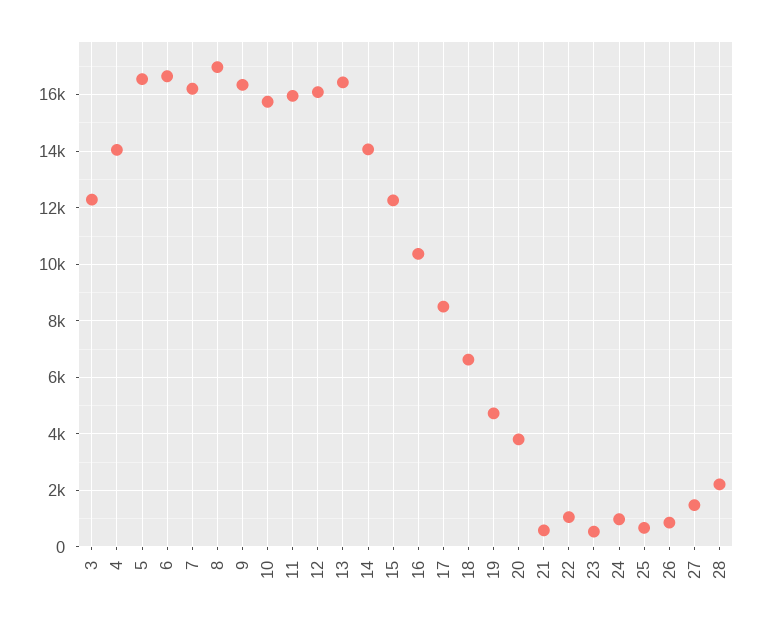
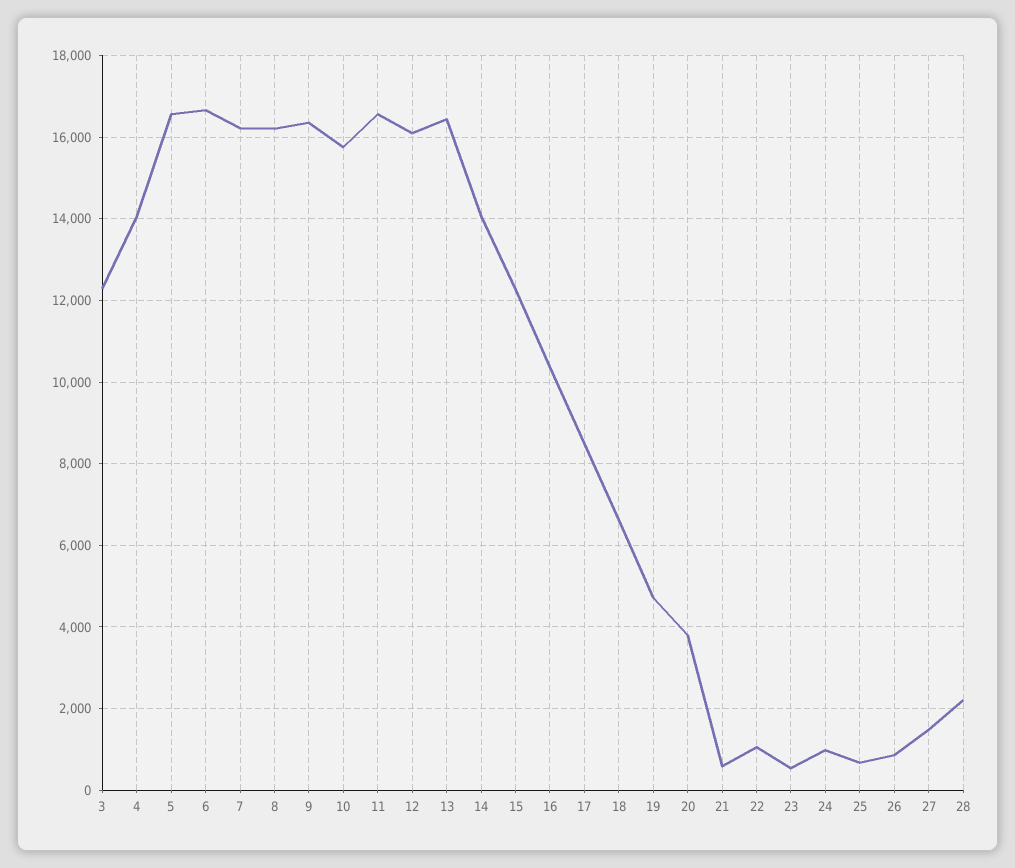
8: 17000 -> 16200
11: 16000 -> 16600

